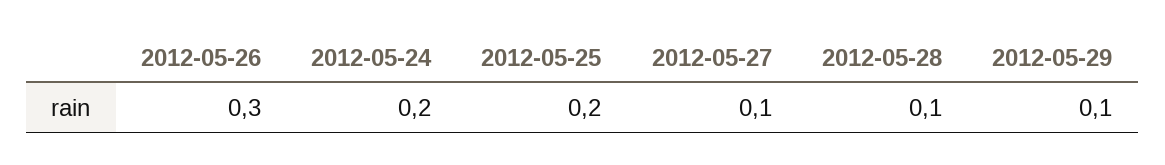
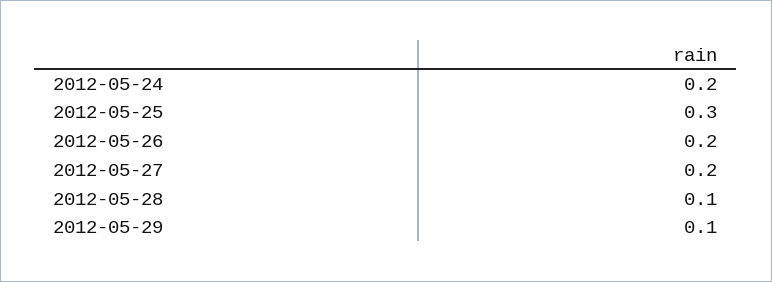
2012-05-26: 0.3 -> 0.2
2012-05-25: 0.2 -> 0.3
2012-05-27: 0.1 -> 0.2

